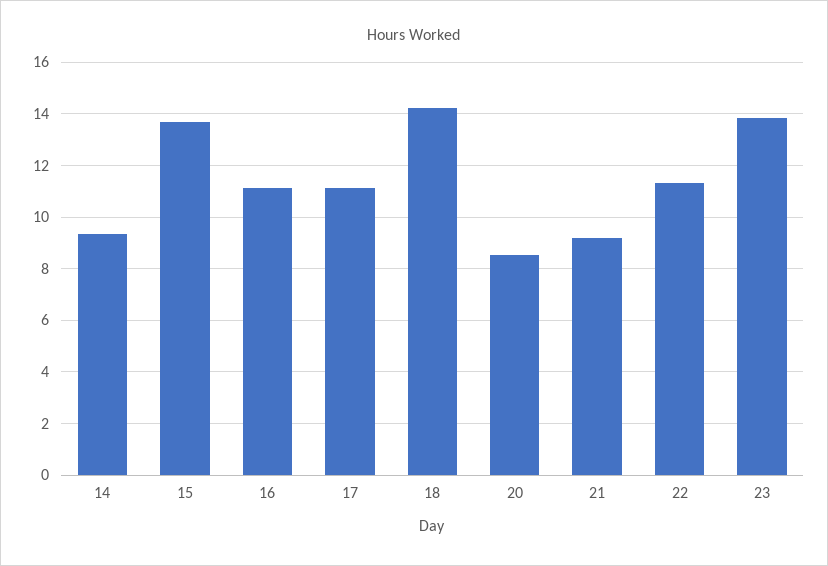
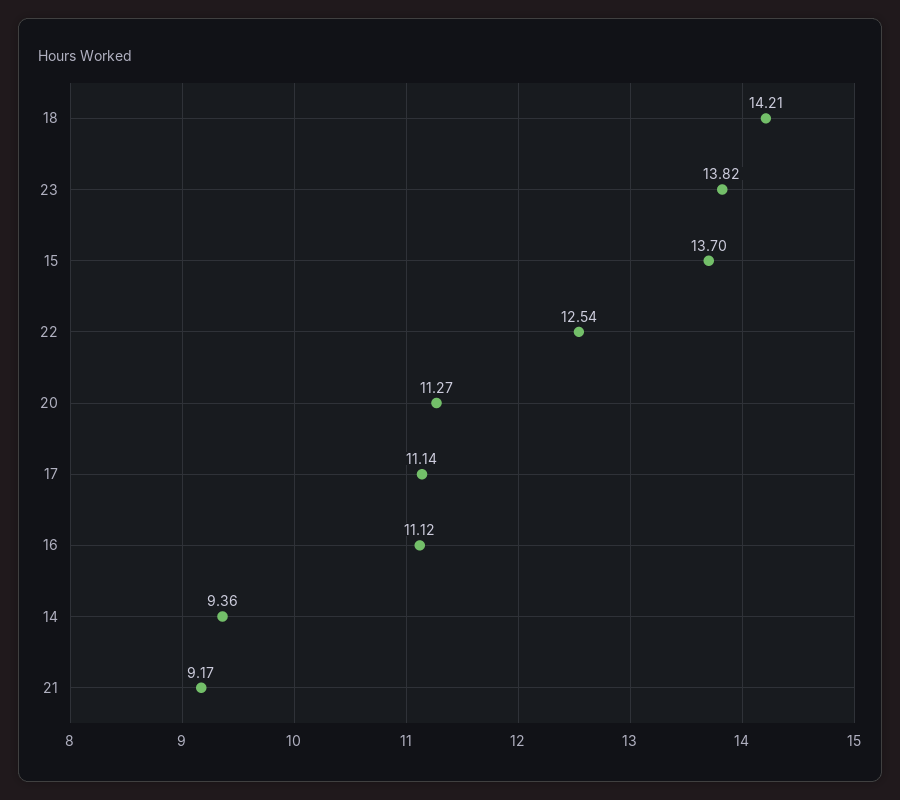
20: 8.5 -> 11.27
22: 11.25 -> 12.54

